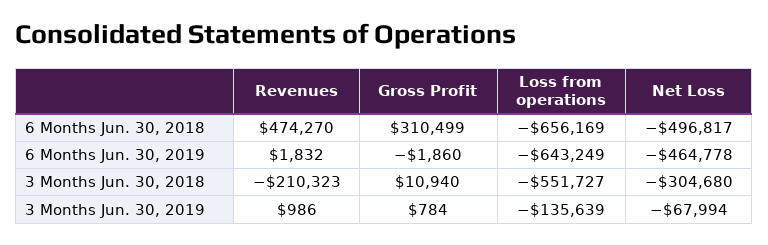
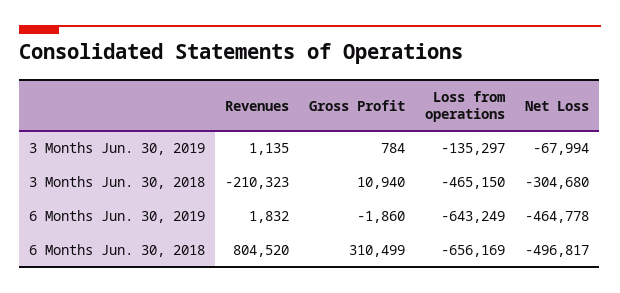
Revenues, 6 Months Jun. 30, 2018: 474270 -> 804520
Loss from operations, 3 Months Jun. 30, 2018: -551727 -> -465150
Revenues, 3 Months Jun. 30, 2019: 986 -> 1135
Loss from operations, 3 Months Jun. 30, 2019: -135639 -> -135297

